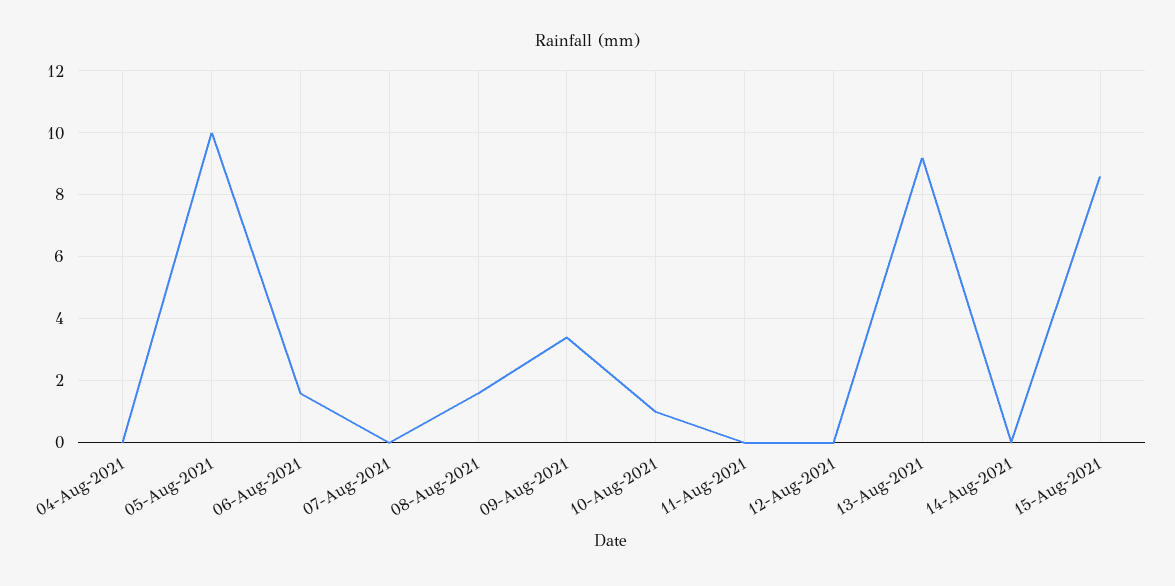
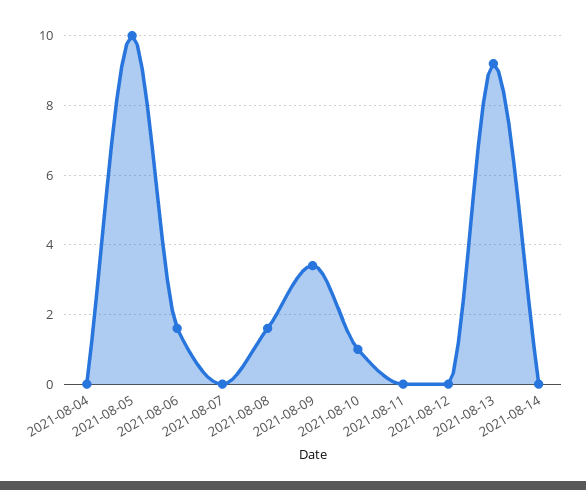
15-Aug-2021: 8.5 -> none

